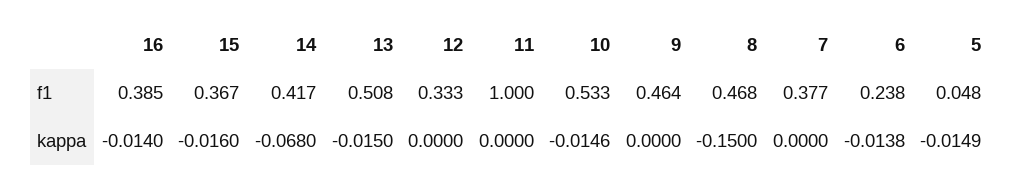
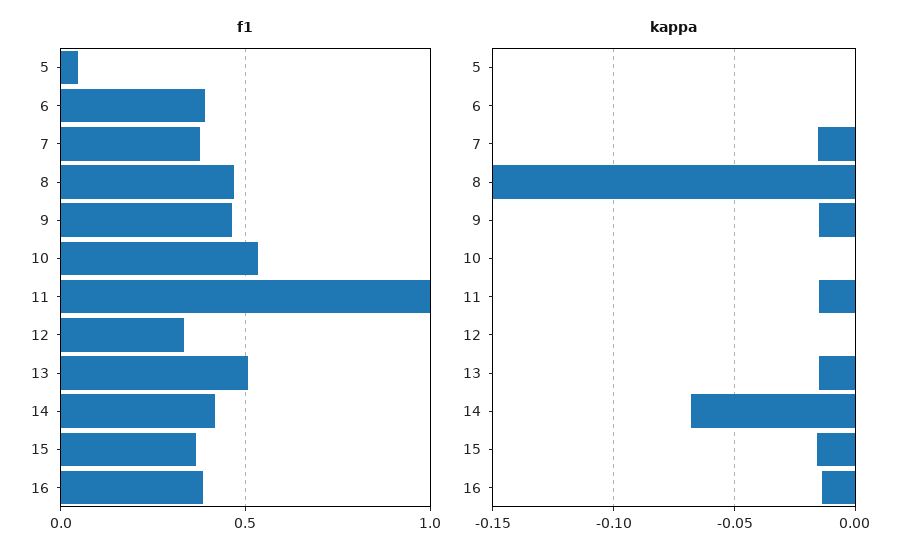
f1, 6: 0.238 -> 0.4
kappa, 11: 0 -> -0.015
kappa, 10: -0.0146 -> 0
kappa, 9: 0 -> -0.015
kappa, 7: 0 -> -0.015
kappa, 6: -0.0138 -> 0
kappa, 5: -0.0149 -> 0

